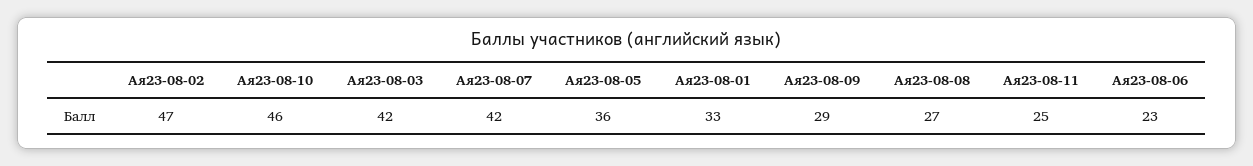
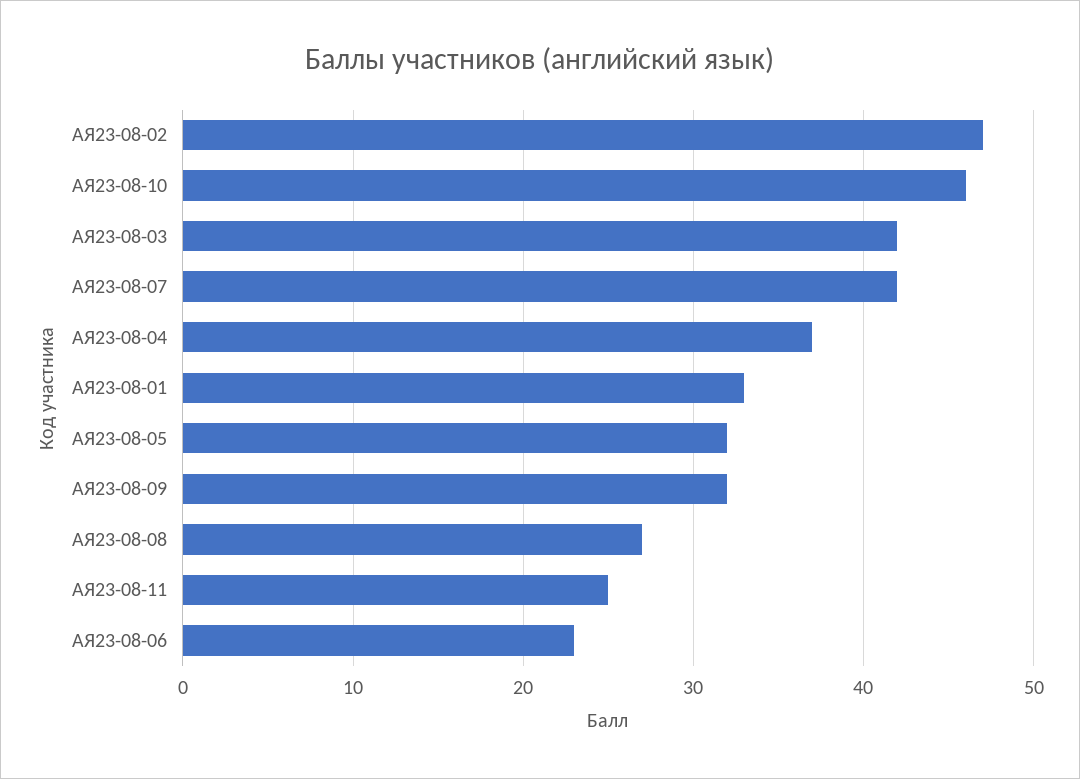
Ая23-08-05: 36 -> 32
Ая23-08-09: 29 -> 32
АЯ23-08-04: none -> 37

